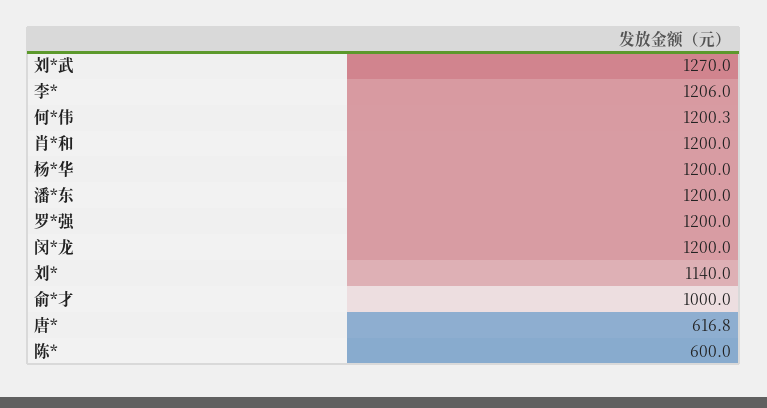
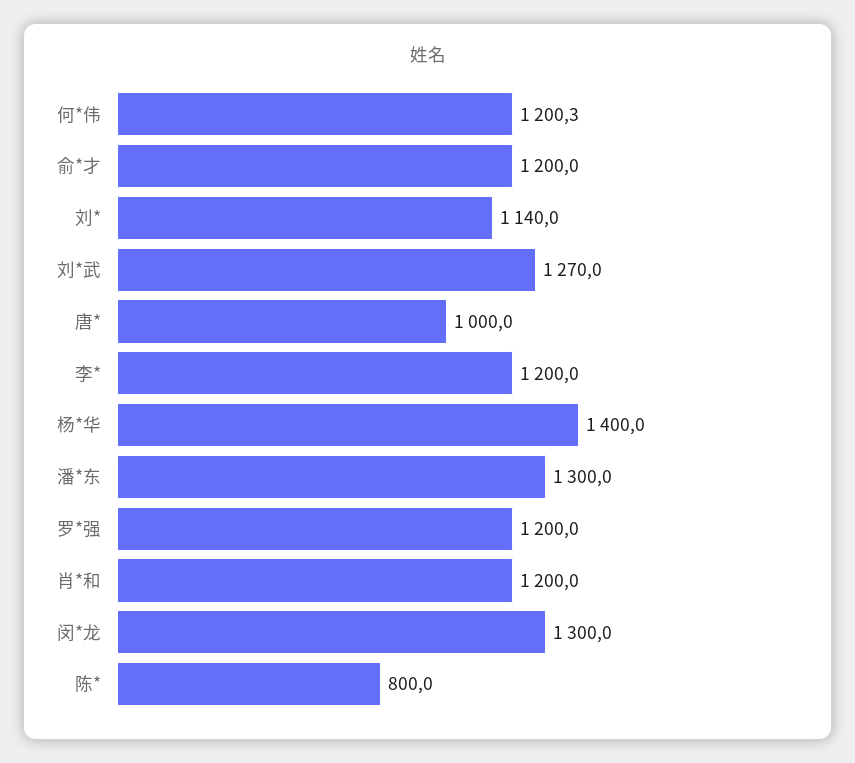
李*: 1206 -> 1200
杨*华: 1200 -> 1400
潘*东: 1200 -> 1300
闵*龙: 1200 -> 1300
俞*才: 1000 -> 1200
唐*: 616.8 -> 1000
陈*: 600 -> 800

